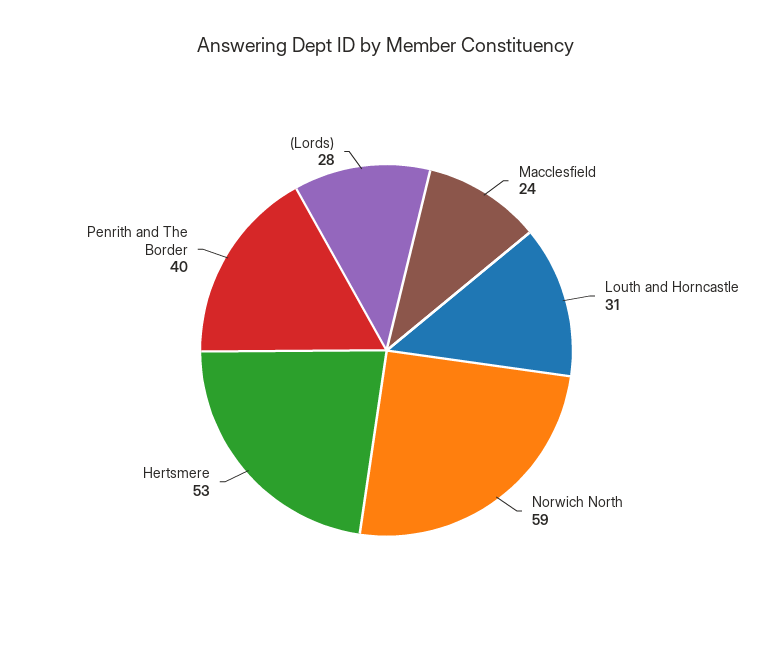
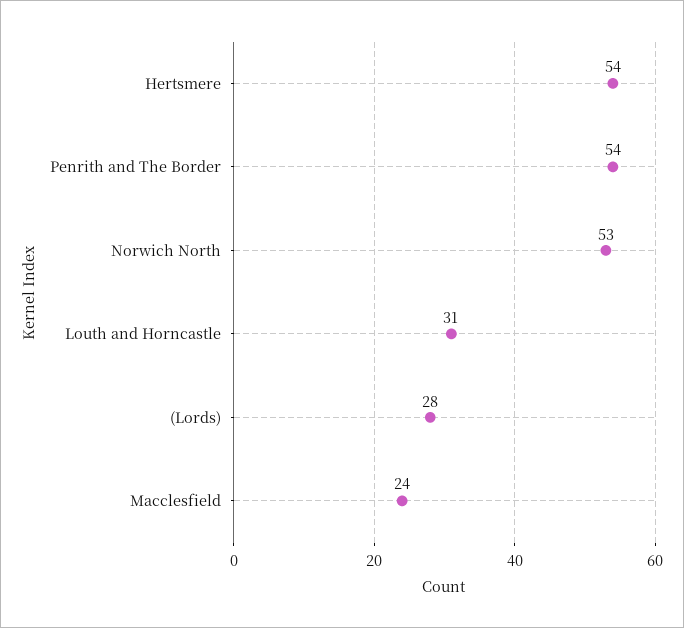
Norwich North: 59 -> 53
Hertsmere: 53 -> 54
Penrith and The Border: 40 -> 54

